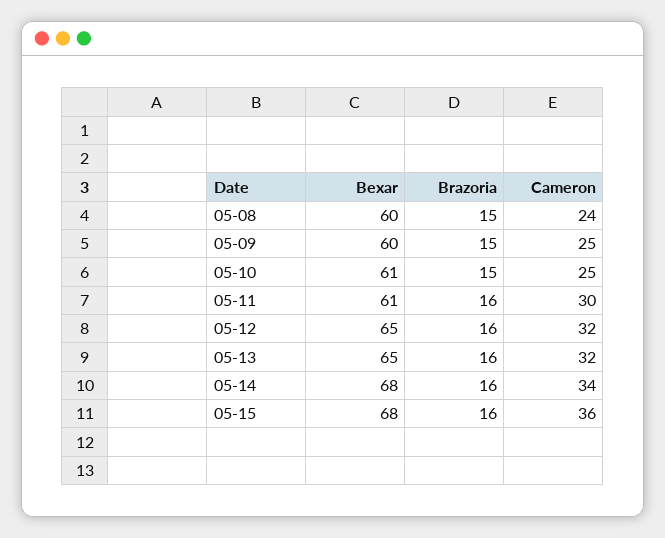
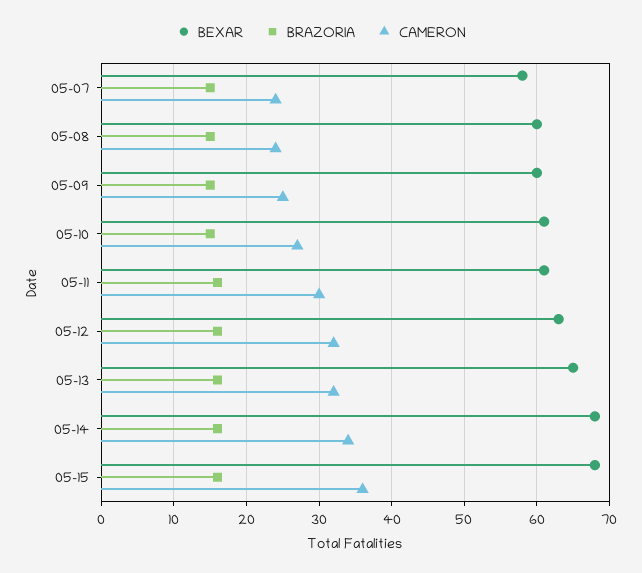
Cameron, 05-10: 25 -> 27
Bexar, 05-12: 65 -> 63
Bexar, 05-07: none -> 58
Brazoria, 05-07: none -> 15
Cameron, 05-07: none -> 24

